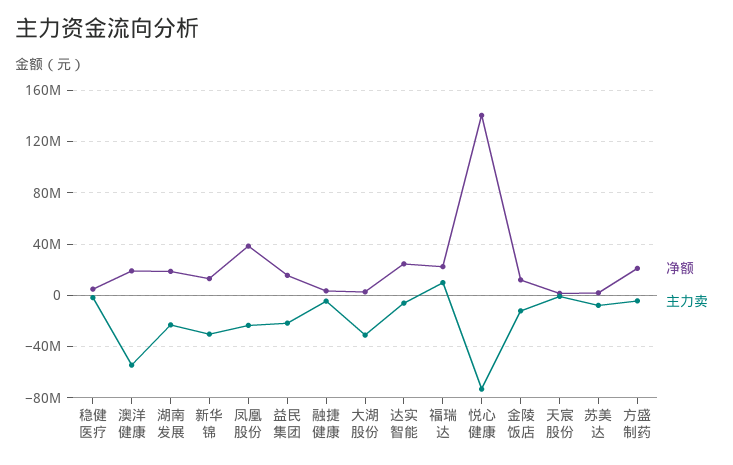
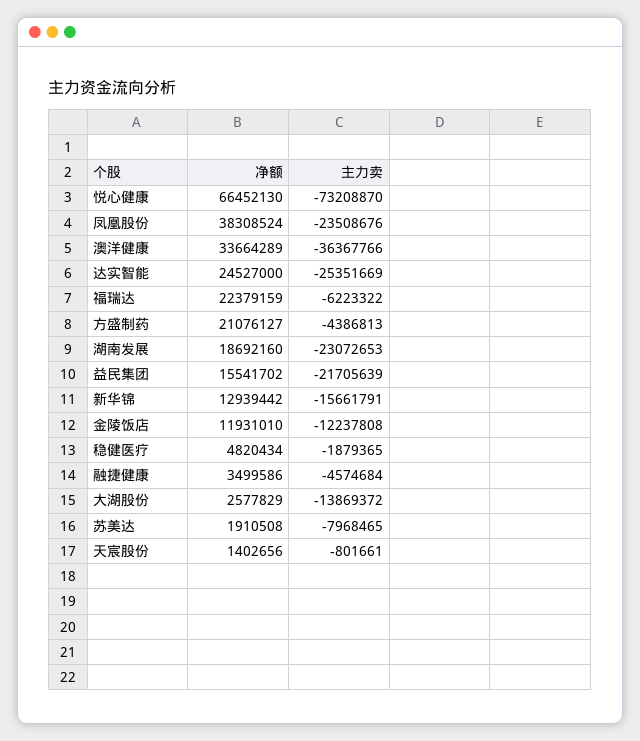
净额, 澳洋健康: 20000000 -> 33664289
主力卖, 澳洋健康: -55000000 -> -36367766
主力卖, 新华锦: -30000000 -> -15661791
主力卖, 大湖股份: -30000000 -> -13869372
主力卖, 达实智能: -5000000 -> -25351669
主力卖, 福瑞达: 10000000 -> -6223322
净额, 悦心健康: 140000000 -> 66452130

